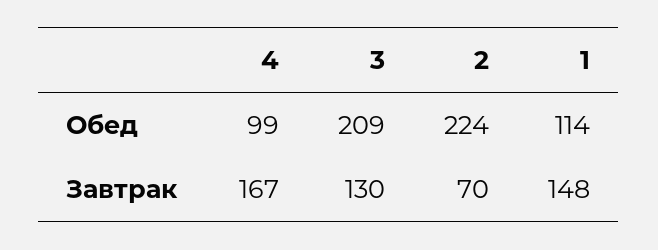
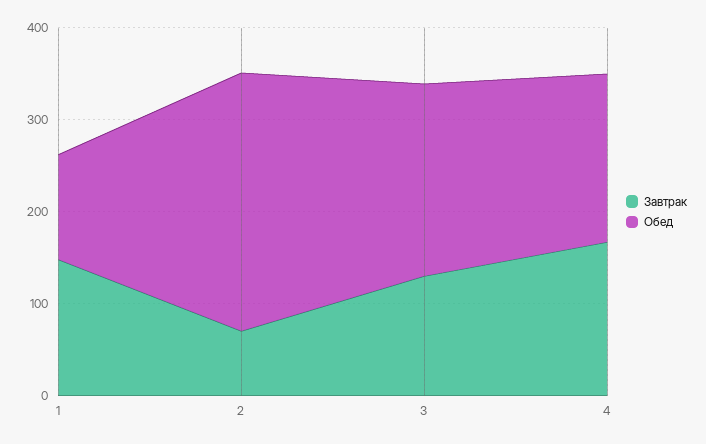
Обед, 4: 99 -> 180
Обед, 2: 224 -> 280

